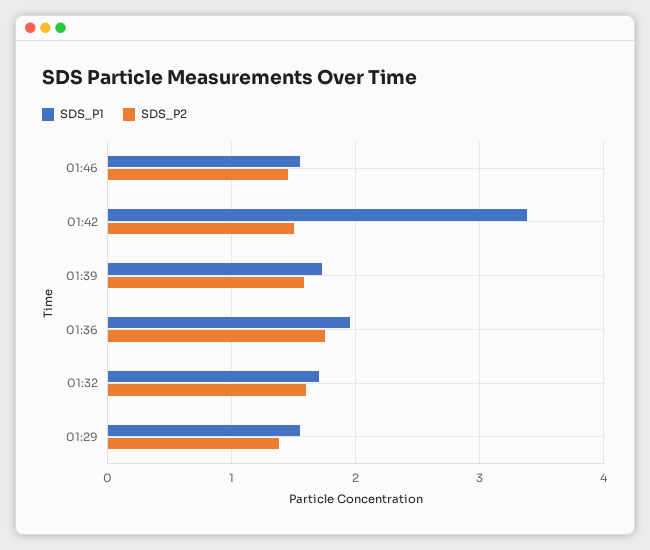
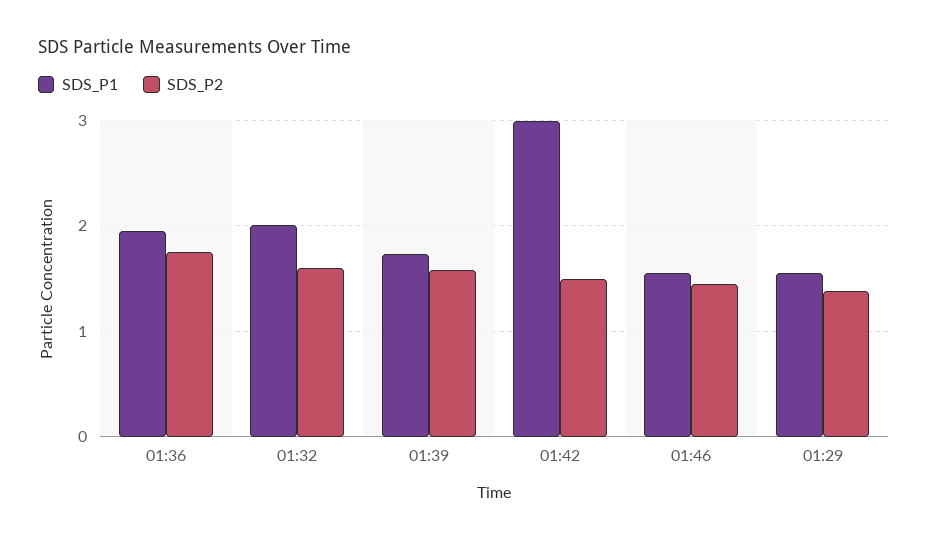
SDS_P1, 01:42: 3.4 -> 3
SDS_P1, 01:32: 1.7 -> 2

